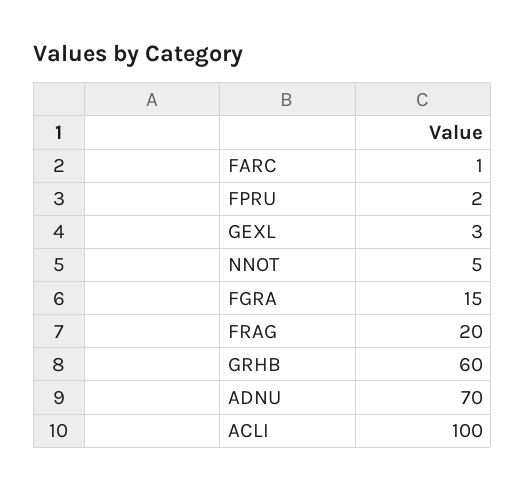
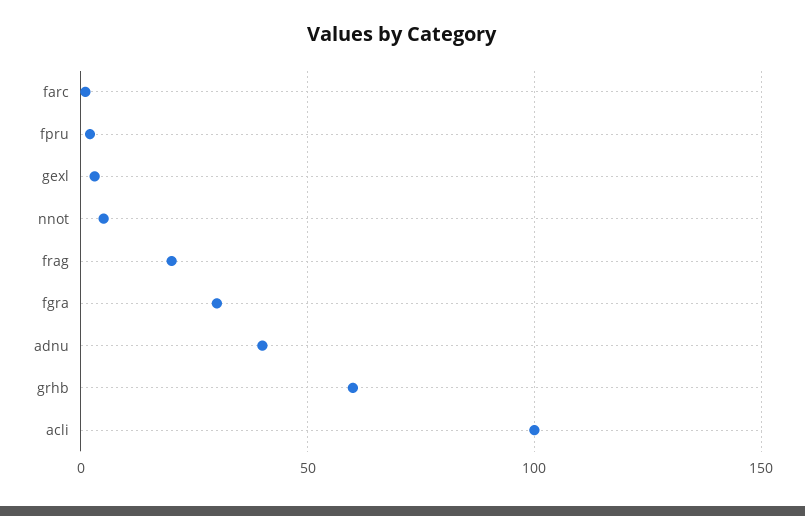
FGRA: 15 -> 30
ADNU: 70 -> 40

